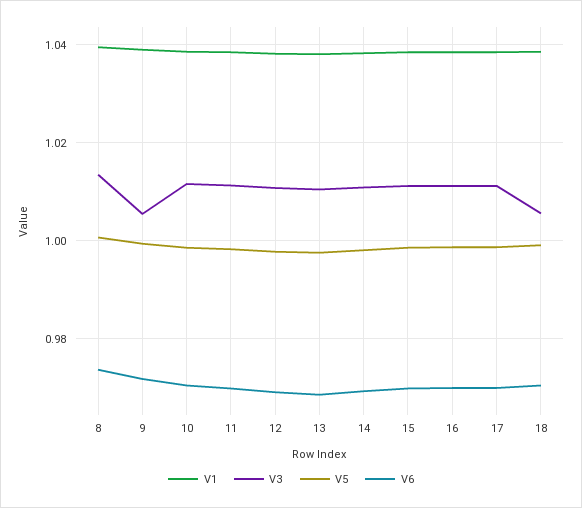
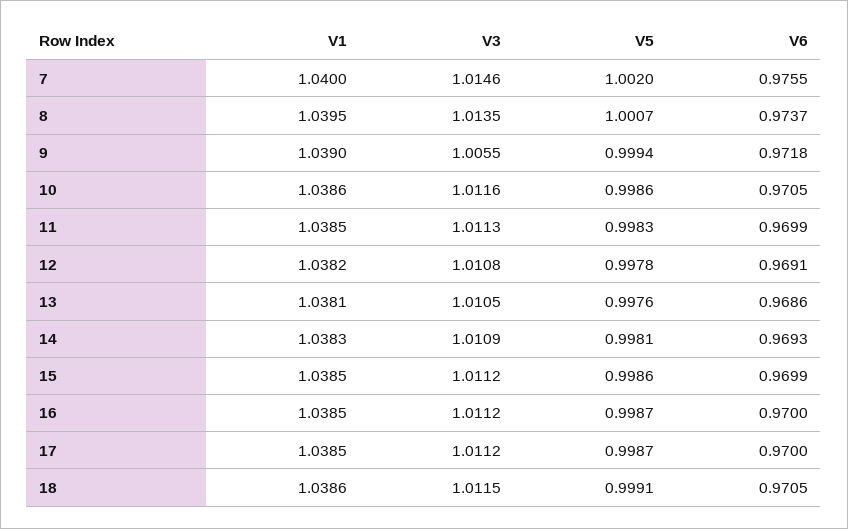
V3, 18: 1.006 -> 1.0115
V1, 7: none -> 1.04
V3, 7: none -> 1.0146
V5, 7: none -> 1.002
V6, 7: none -> 0.9755

